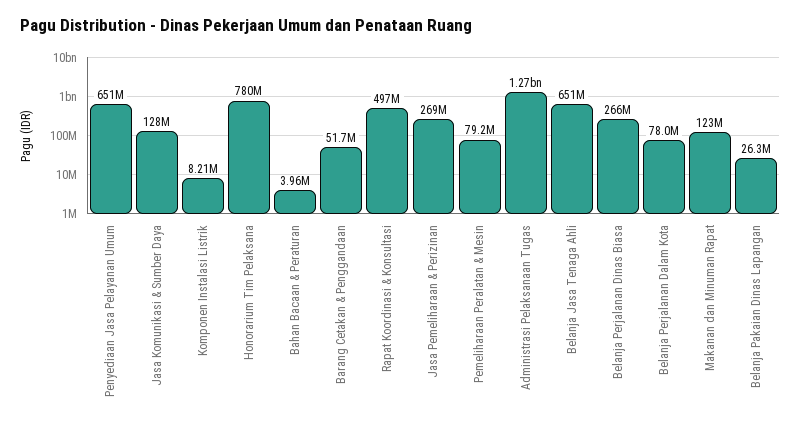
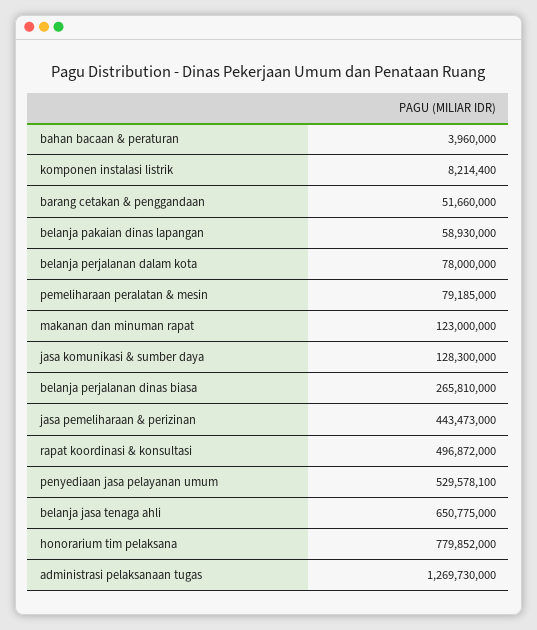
Penyediaan Jasa Pelayanan Umum: 651000000 -> 529578100
Jasa Pemeliharaan & Perizinan: 269000000 -> 443473000
Belanja Pakaian Dinas Lapangan: 26300000 -> 58930000

